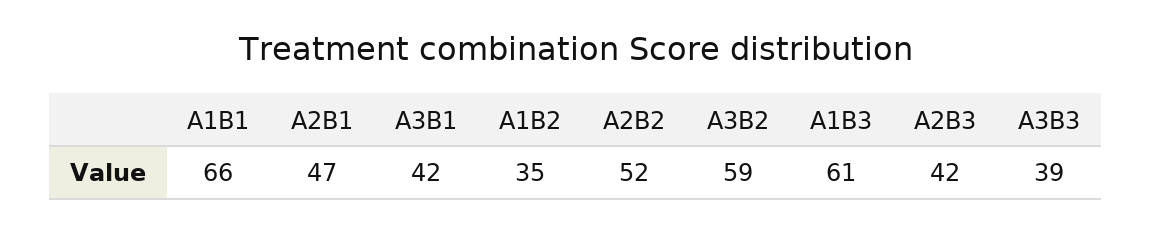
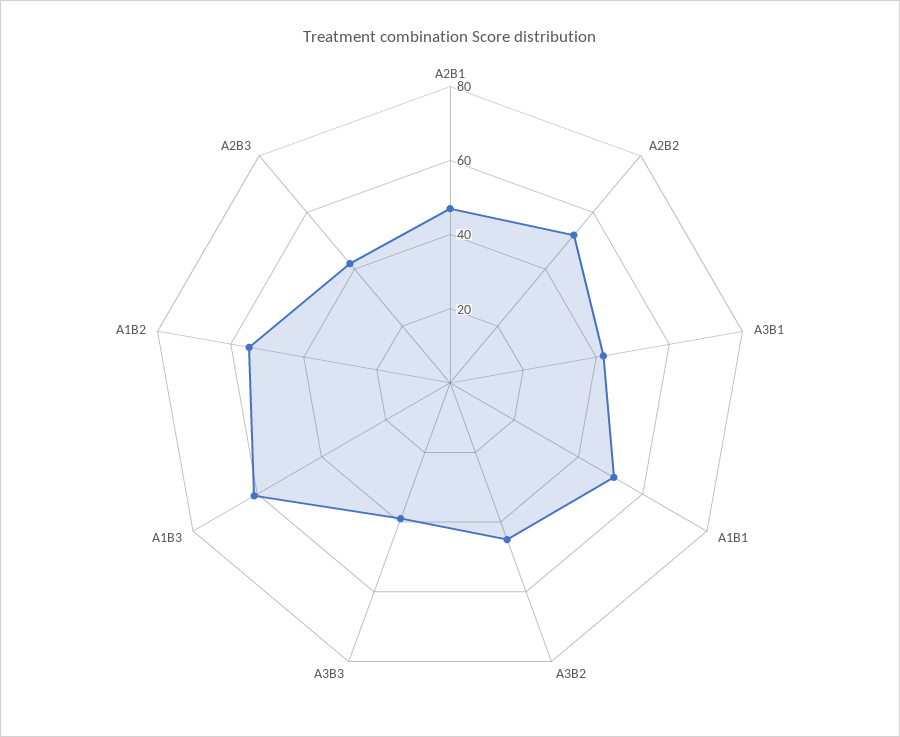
A1B1: 66 -> 50
A1B2: 35 -> 55
A3B2: 59 -> 45

